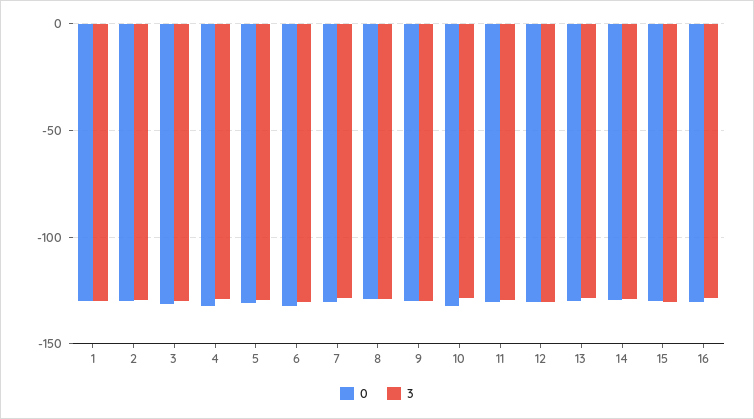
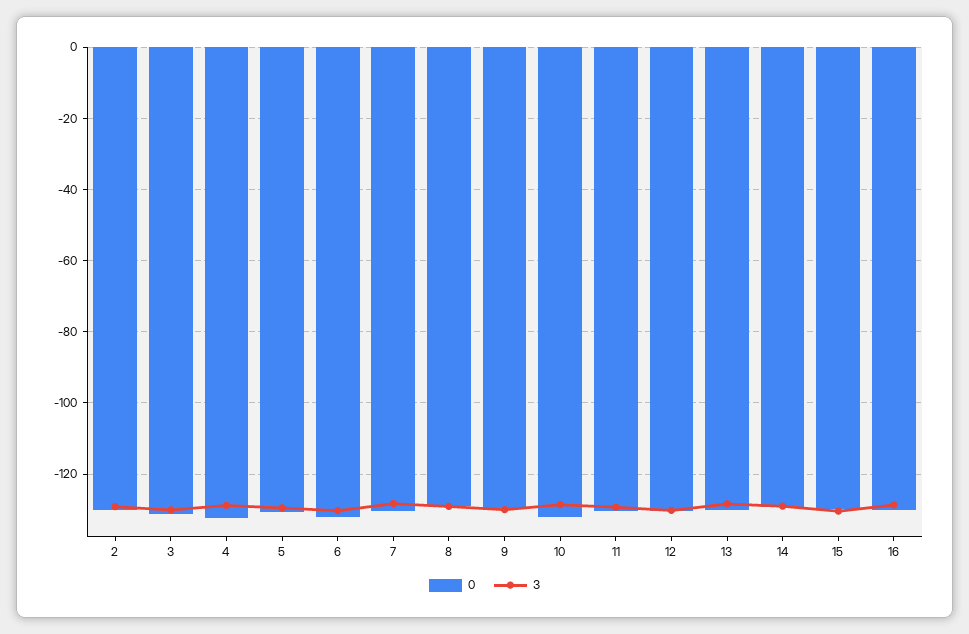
0, 1: -130 -> none
3, 1: -130 -> none

